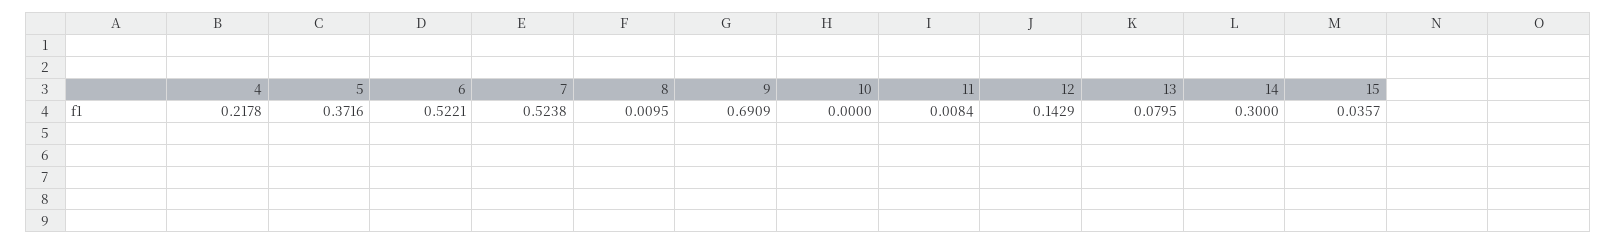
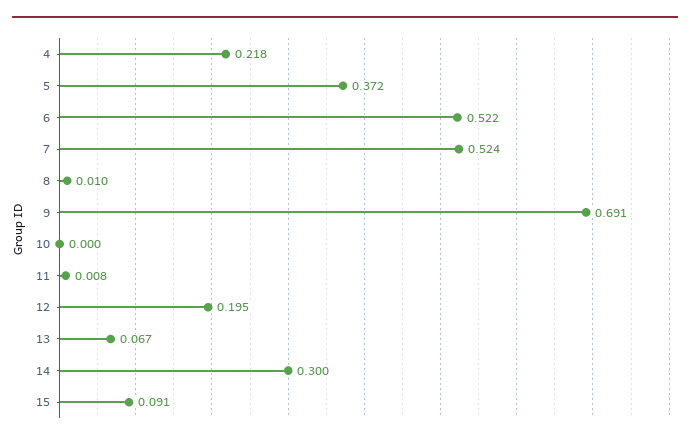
12: 0.1429 -> 0.195
13: 0.0795 -> 0.067
15: 0.0357 -> 0.091

